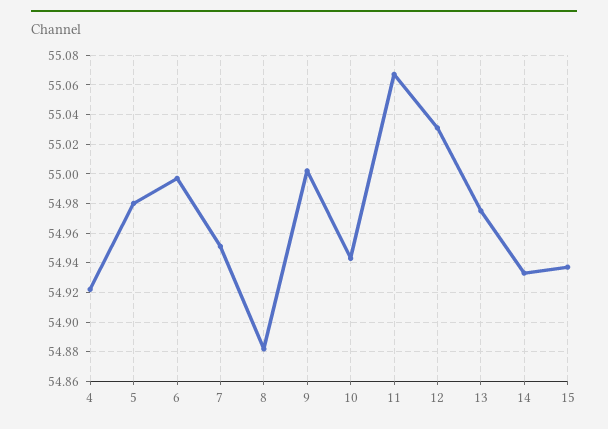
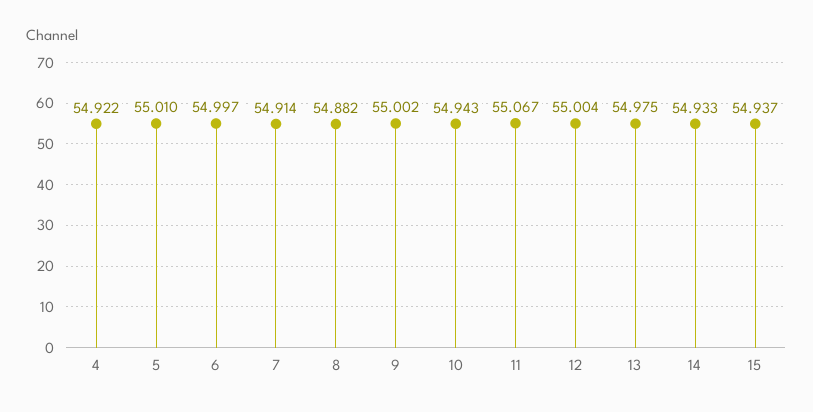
5: 54.98 -> 55.01
7: 54.95 -> 54.914
12: 55.03 -> 55.004

